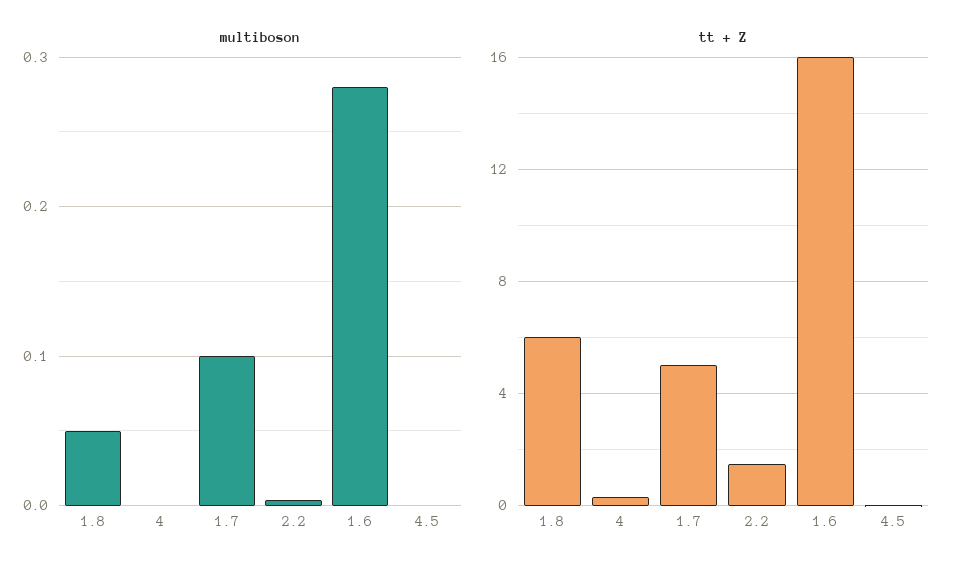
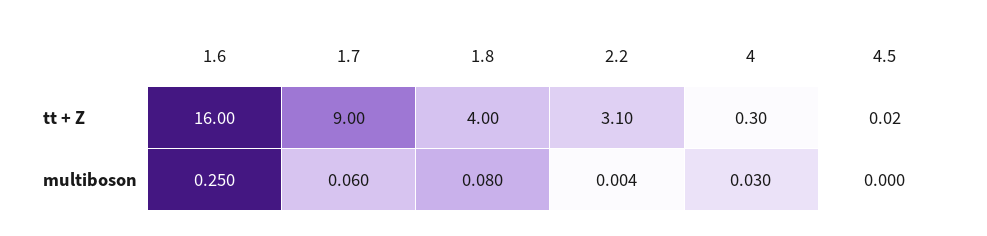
multiboson, 1.8: 0.05 -> 0.08
multiboson, 4: 0 -> 0.03
multiboson, 1.7: 0.1 -> 0.06
multiboson, 1.6: 0.28 -> 0.25
tt + Z, 1.8: 6 -> 4
tt + Z, 1.7: 5 -> 9
tt + Z, 2.2: 1.5 -> 3.1

